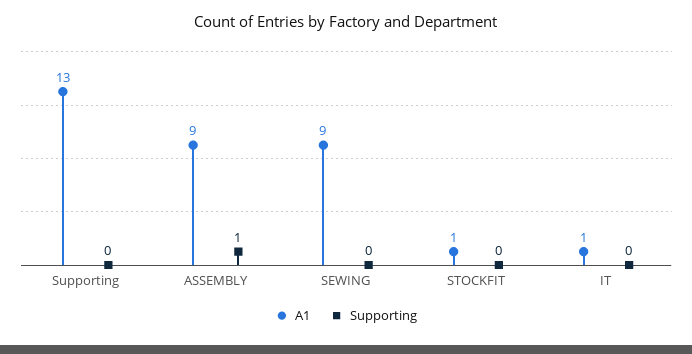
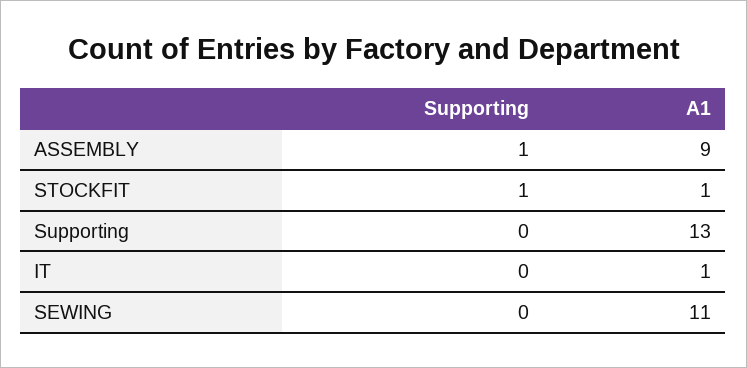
A1, SEWING: 9 -> 11
Supporting, STOCKFIT: 0 -> 1

